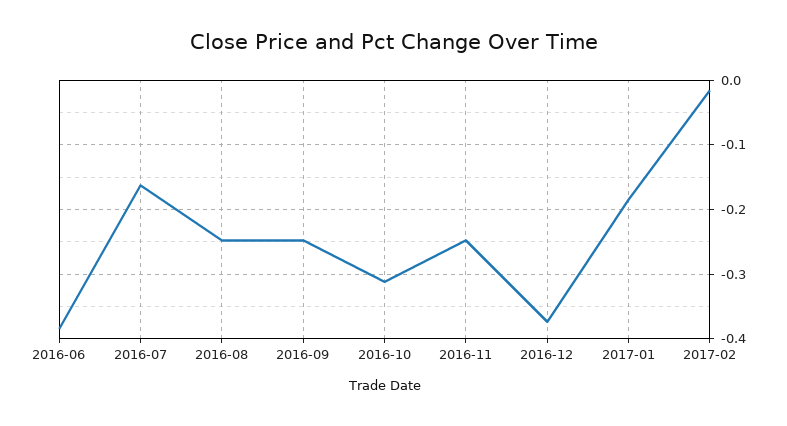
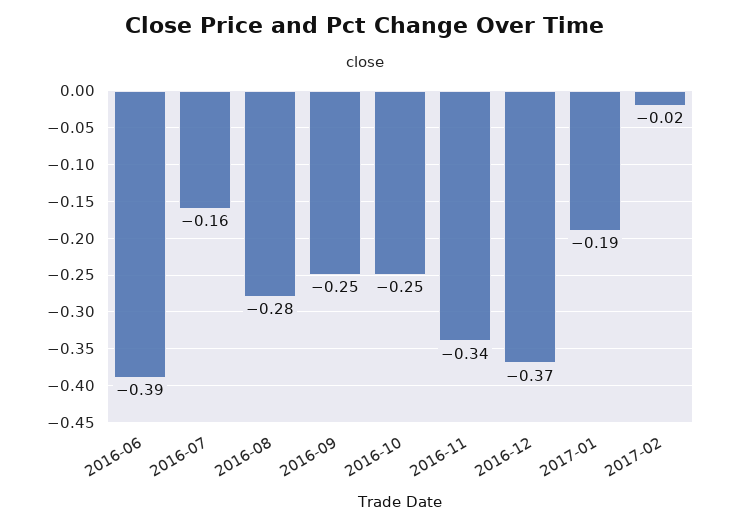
2016-08: -0.25 -> -0.28
2016-10: -0.31 -> -0.25
2016-11: -0.25 -> -0.34

